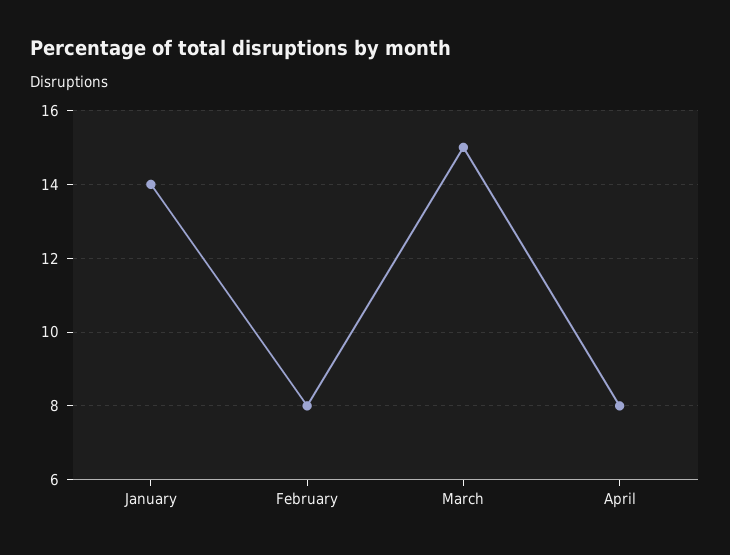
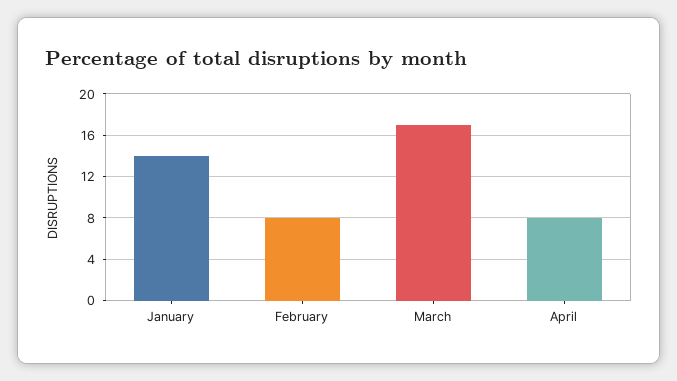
March: 15 -> 17

